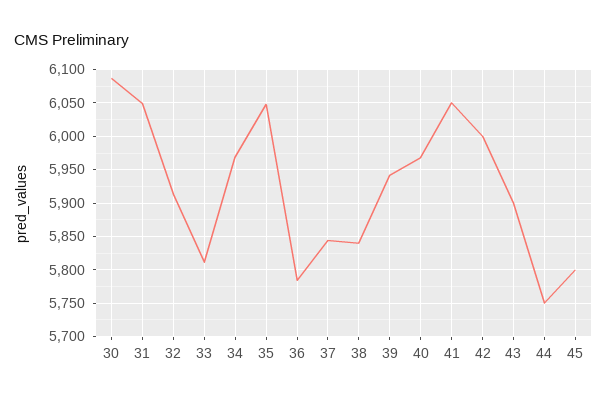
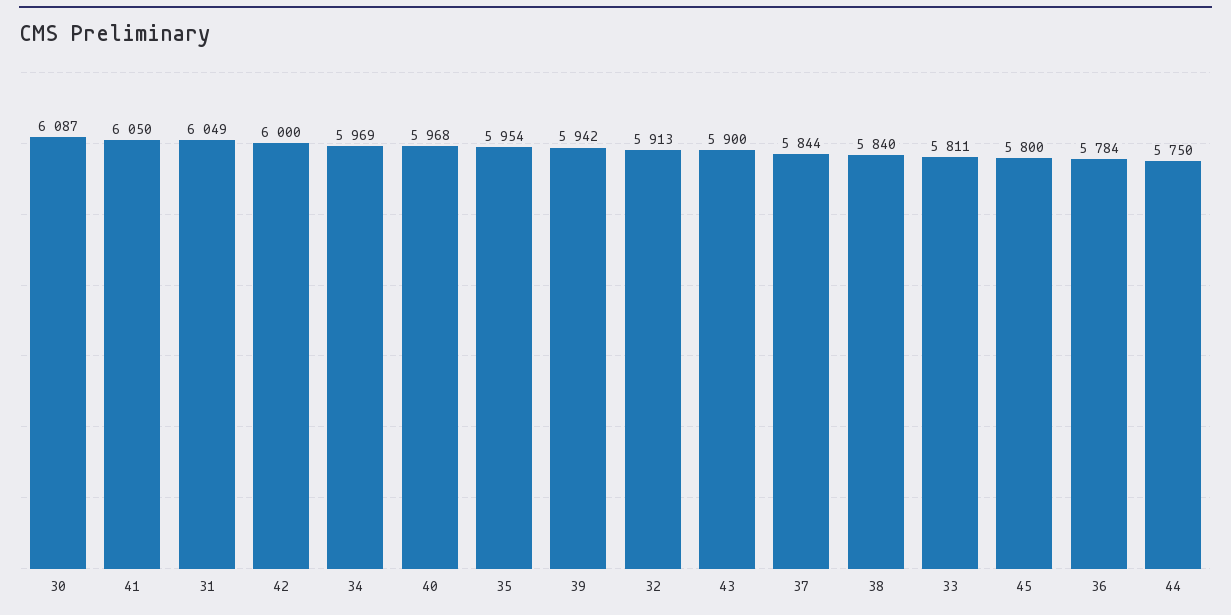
35: 6050 -> 5954

